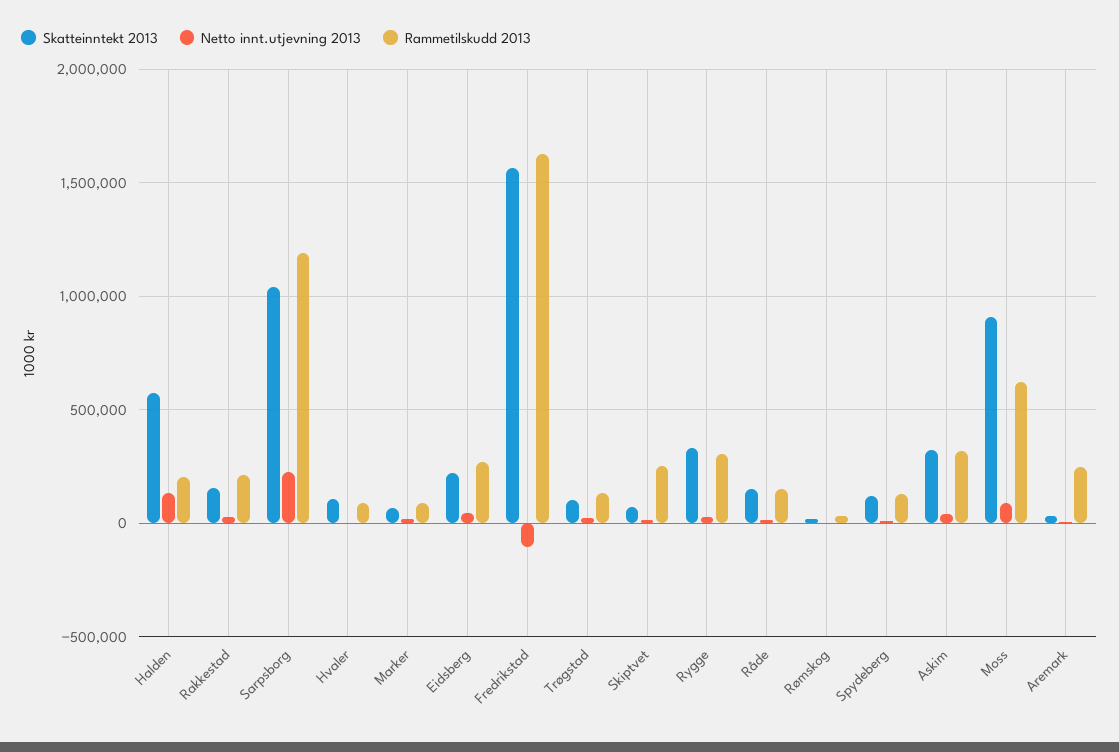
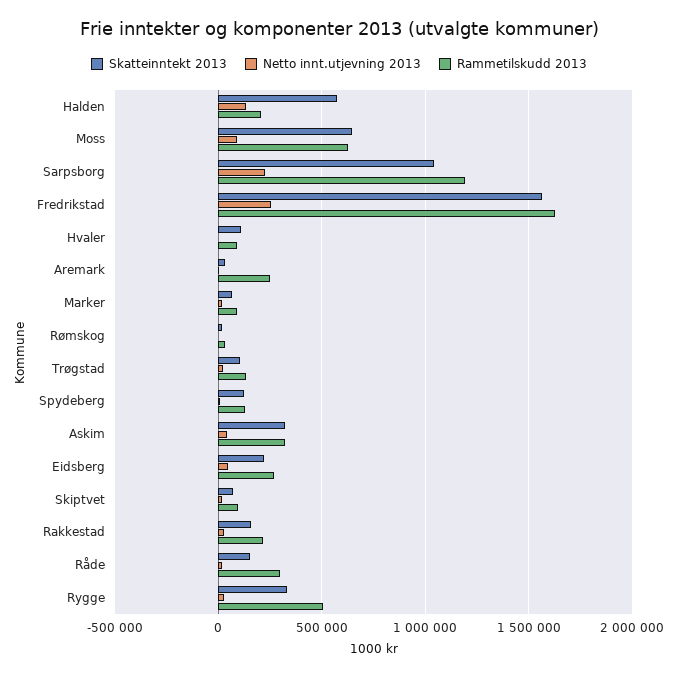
Netto innt.utjevning 2013, Fredrikstad: -100000 -> 250000
Rammetilskudd 2013, Skiptvet: 250000 -> 100000
Rammetilskudd 2013, Rygge: 300000 -> 500000
Rammetilskudd 2013, Råde: 150000 -> 300000
Skatteinntekt 2013, Moss: 900000 -> 650000

